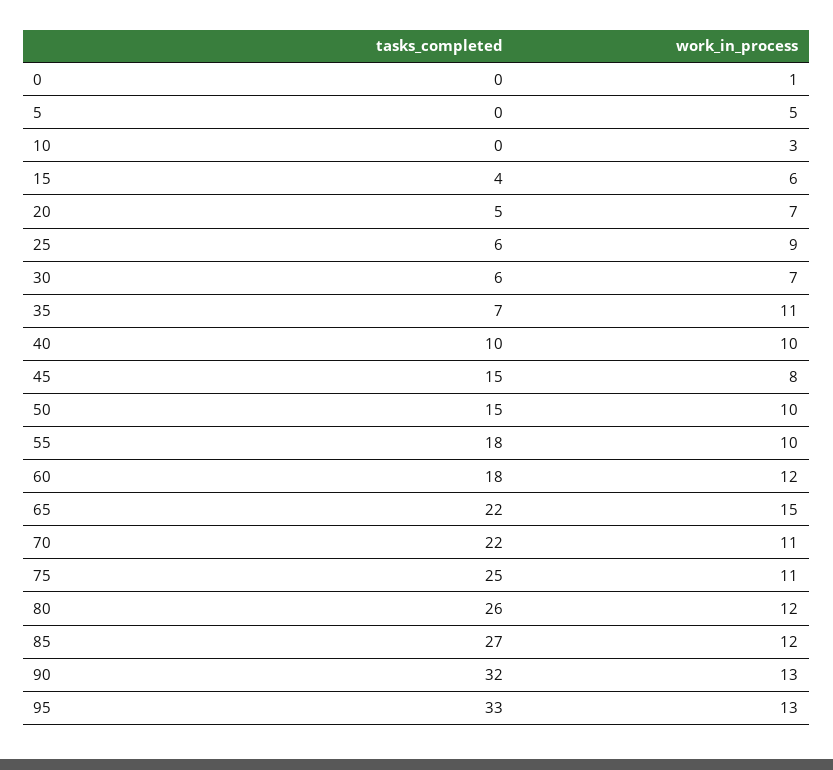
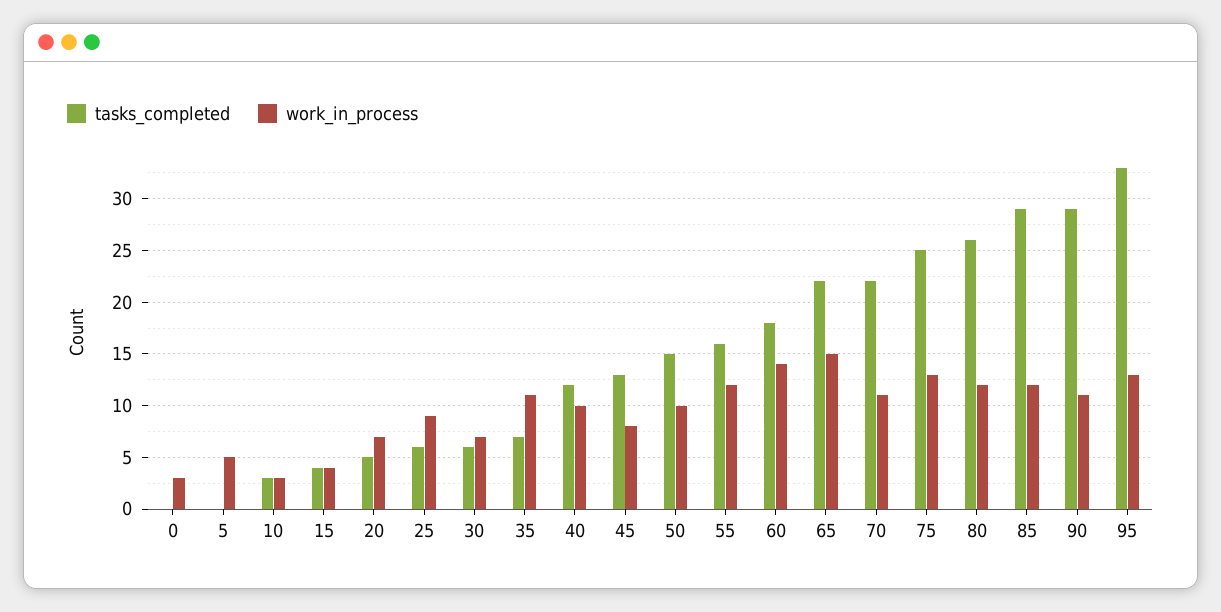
work_in_process, 0: 1 -> 3
tasks_completed, 10: 0 -> 3
work_in_process, 15: 6 -> 4
tasks_completed, 40: 10 -> 12
tasks_completed, 45: 15 -> 13
tasks_completed, 55: 18 -> 16
work_in_process, 55: 10 -> 12
work_in_process, 60: 12 -> 14
work_in_process, 75: 11 -> 13
tasks_completed, 85: 27 -> 29
tasks_completed, 90: 32 -> 29
work_in_process, 90: 13 -> 11

